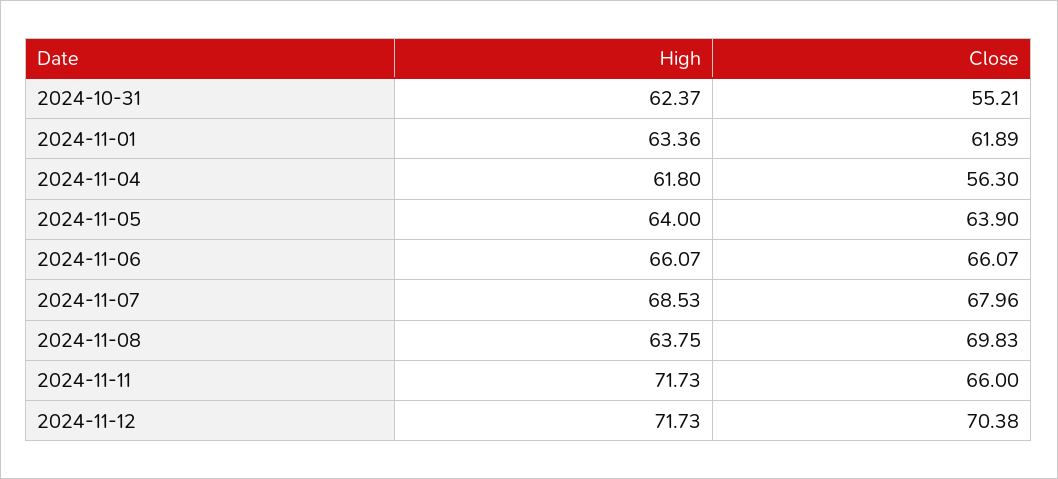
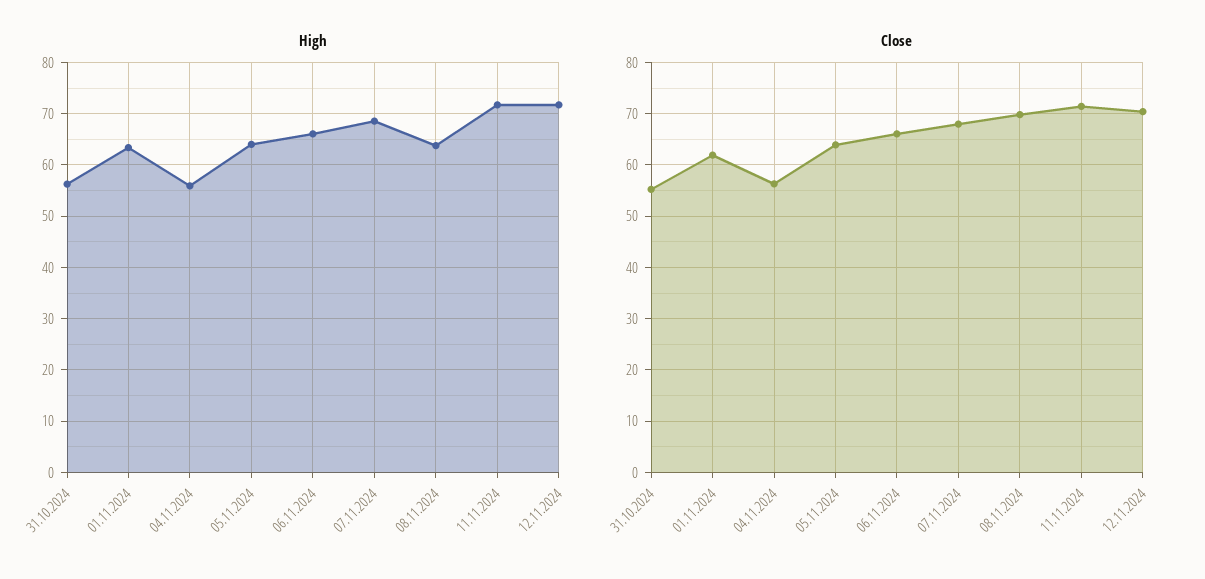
High, 2024-10-31: 62.37 -> 56
High, 2024-11-04: 61.8 -> 56
Close, 2024-11-11: 66 -> 72

